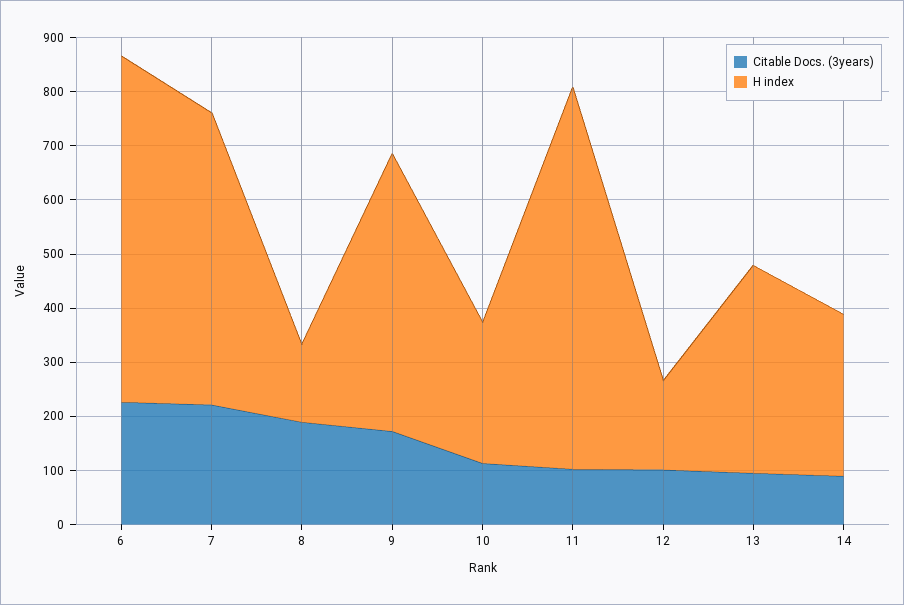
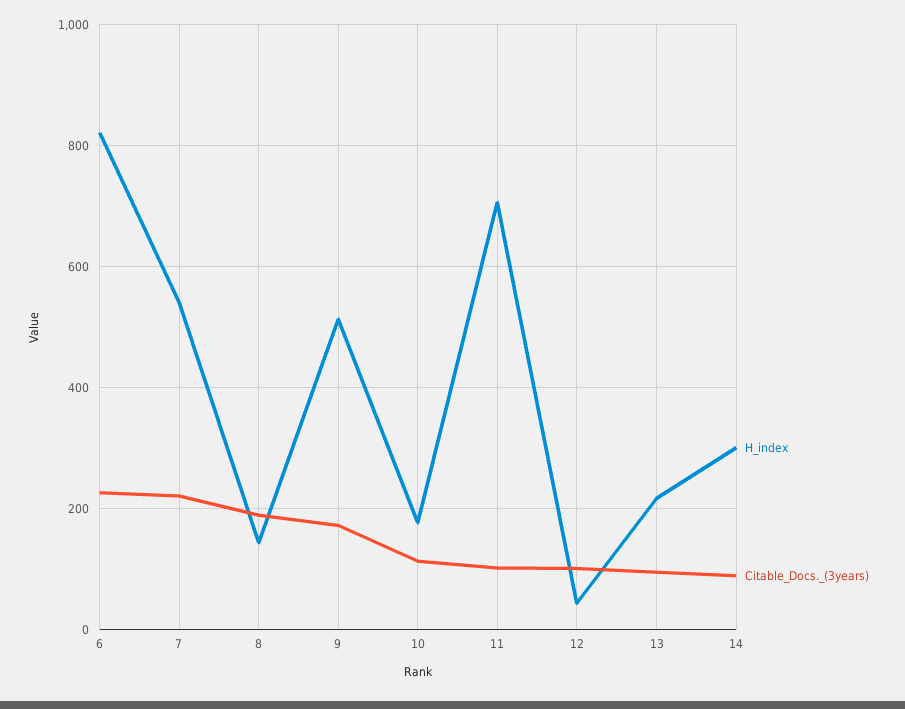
H index, 6: 640 -> 820
H index, 10: 260 -> 180
H index, 12: 160 -> 40
H index, 13: 380 -> 220

